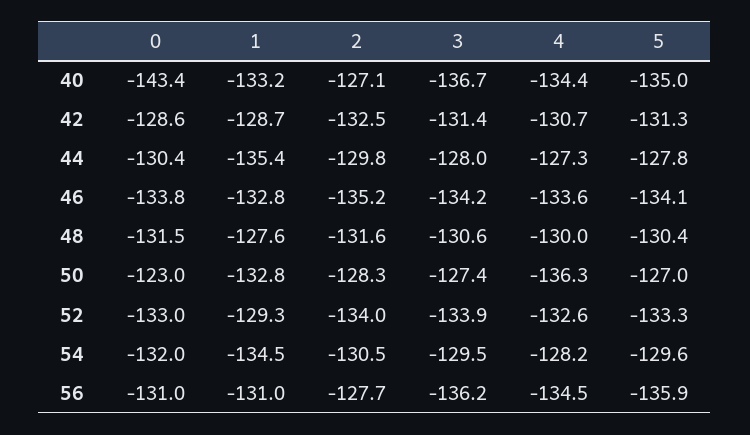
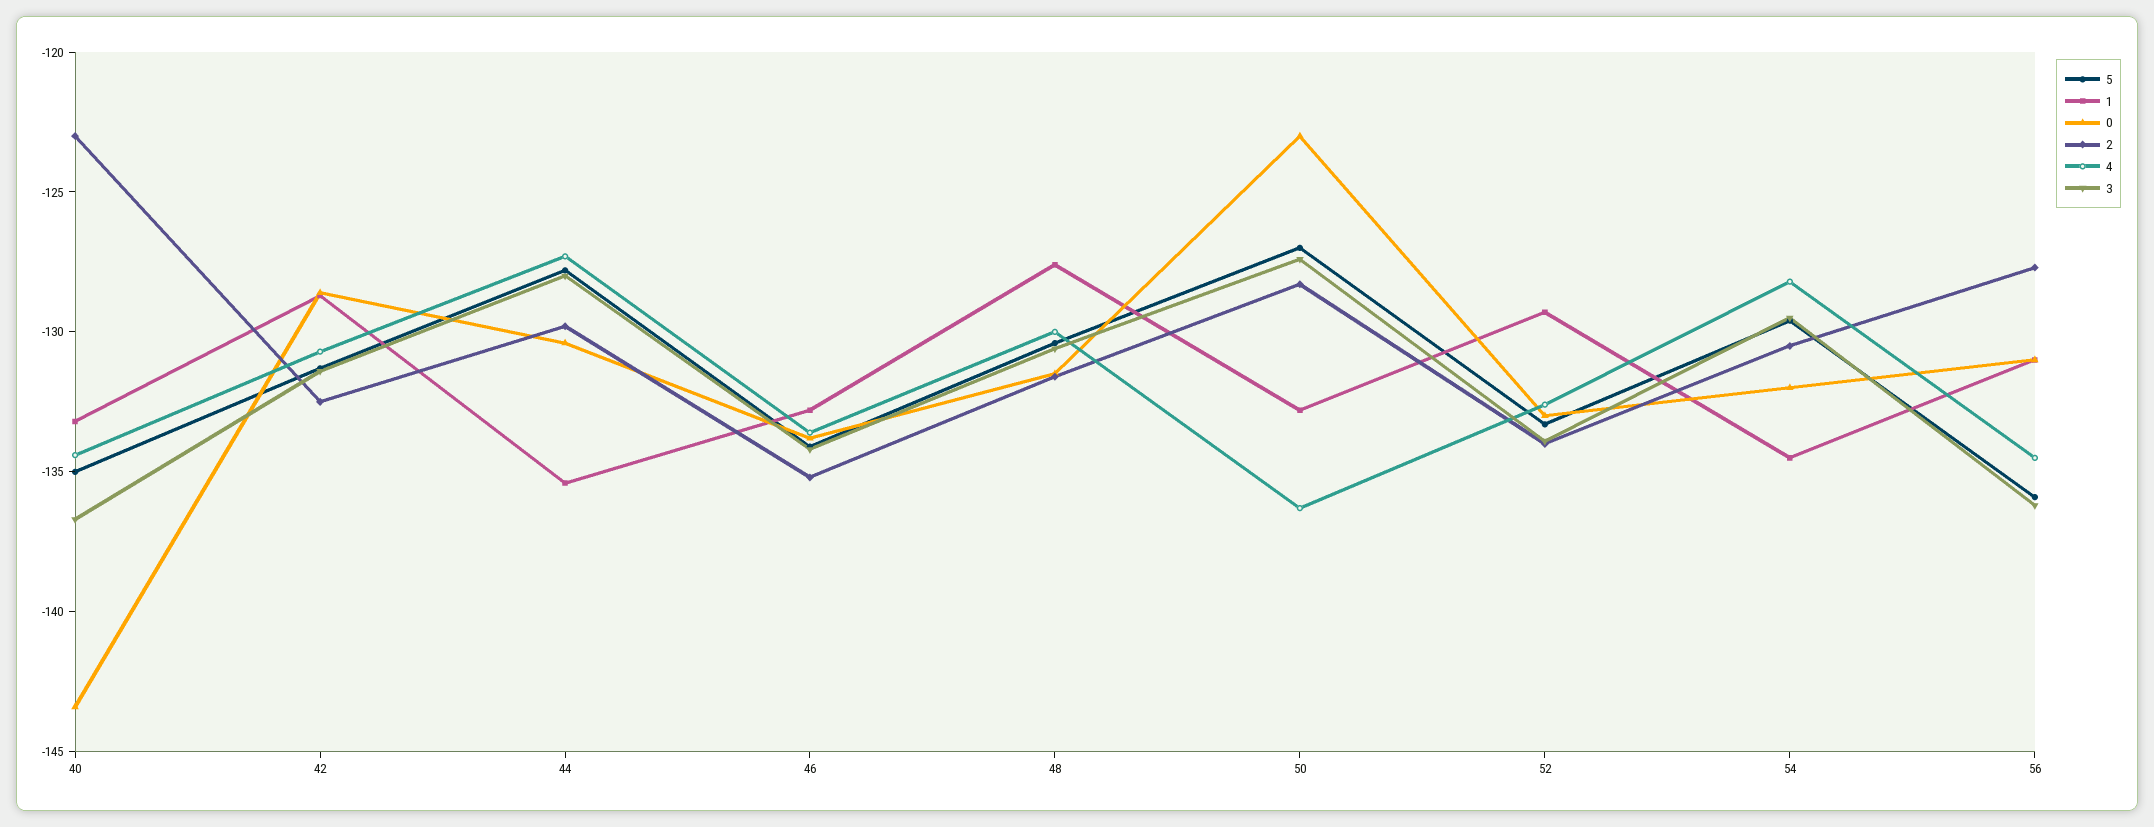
2, 40: -127.1 -> -123

